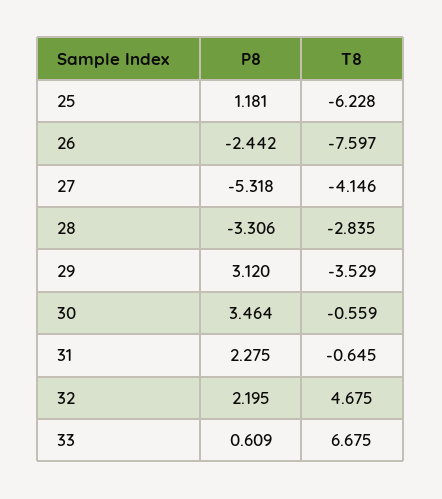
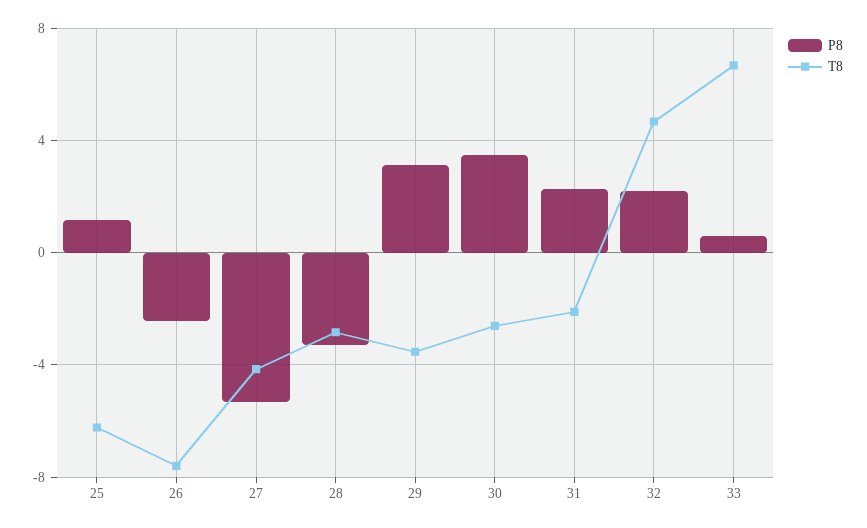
T8, 30: -0.559 -> -2.5
T8, 31: -0.645 -> -2

